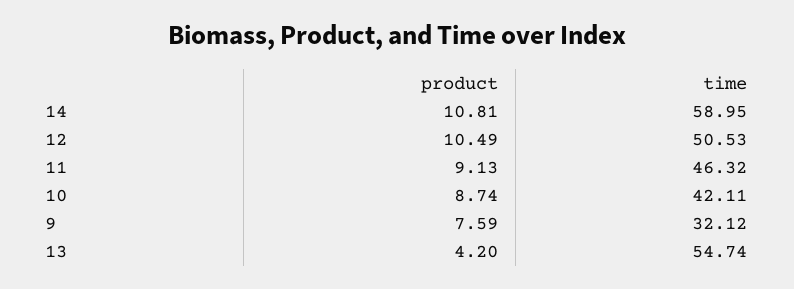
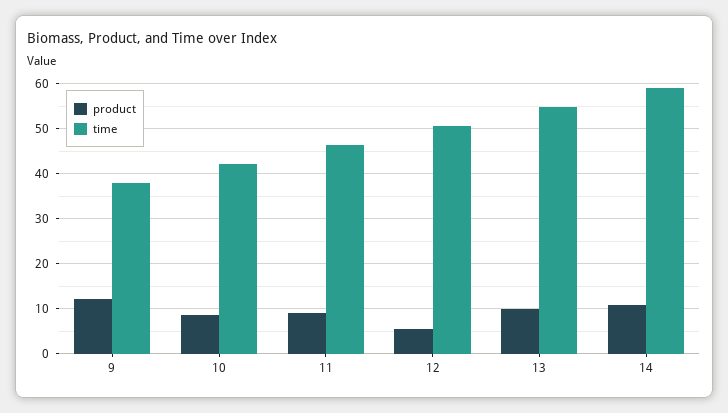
product, 12: 10.49 -> 6
product, 9: 7.59 -> 12
time, 9: 32.12 -> 38
product, 13: 4.2 -> 10

